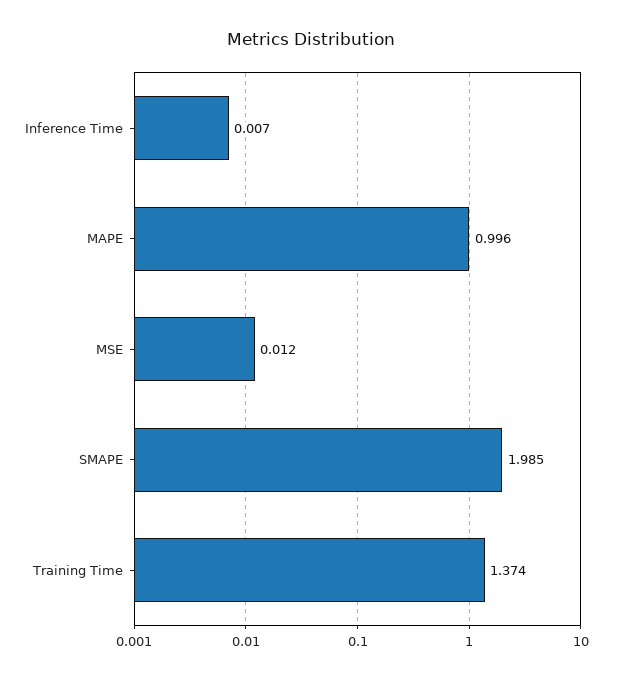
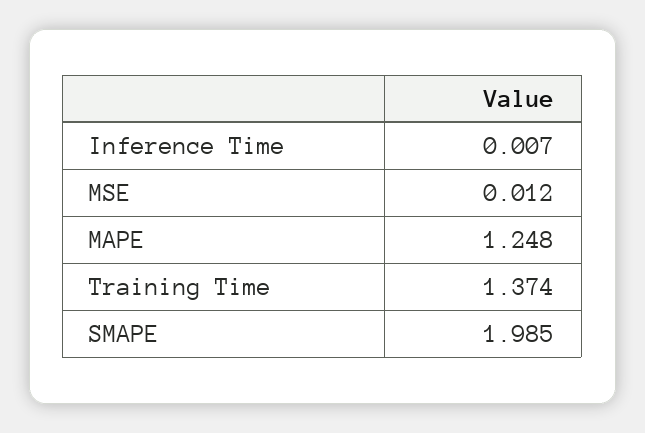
MAPE: 0.996 -> 1.248

